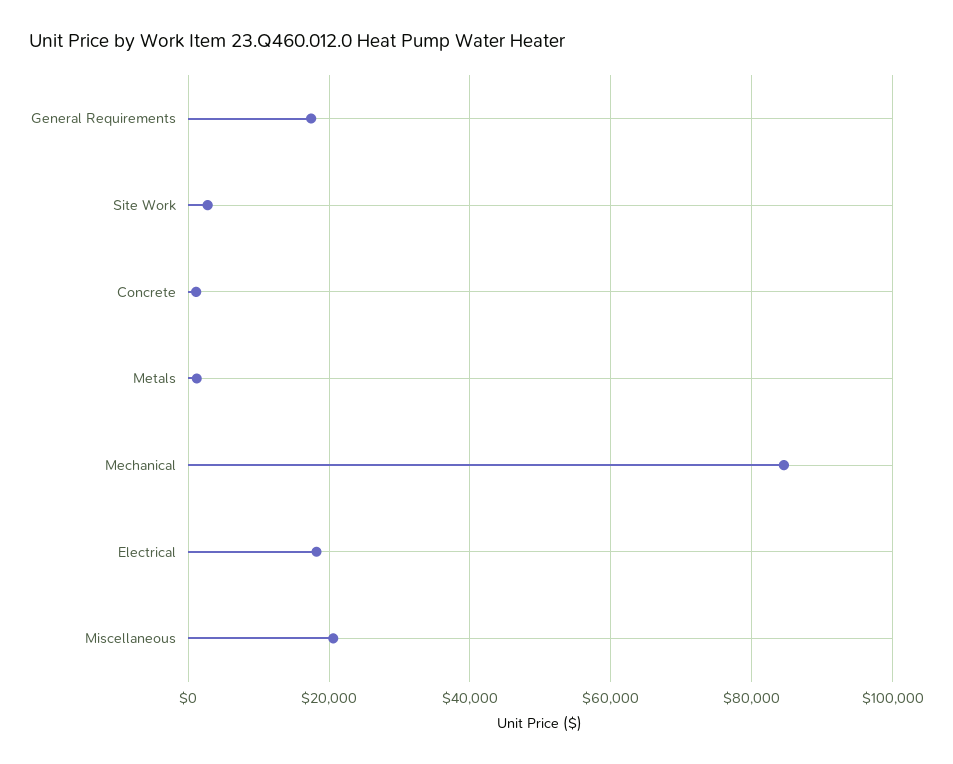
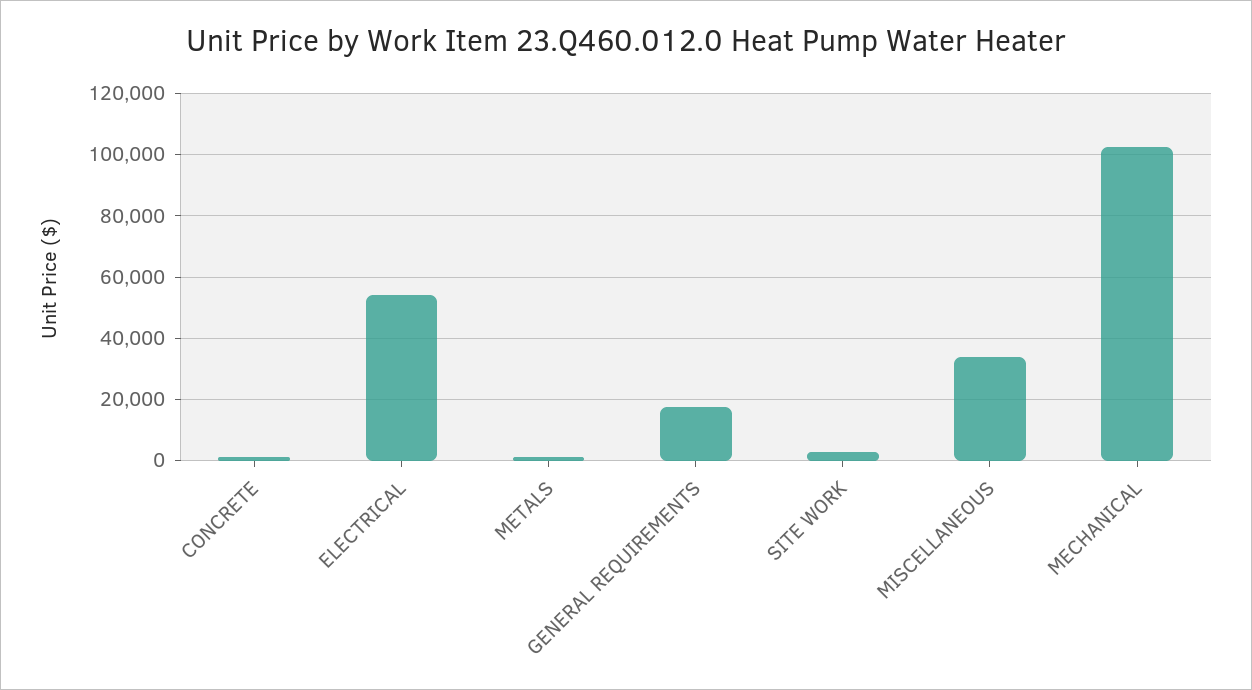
Mechanical: 84000 -> 102000
Electrical: 18000 -> 54000
Miscellaneous: 20000 -> 34000

